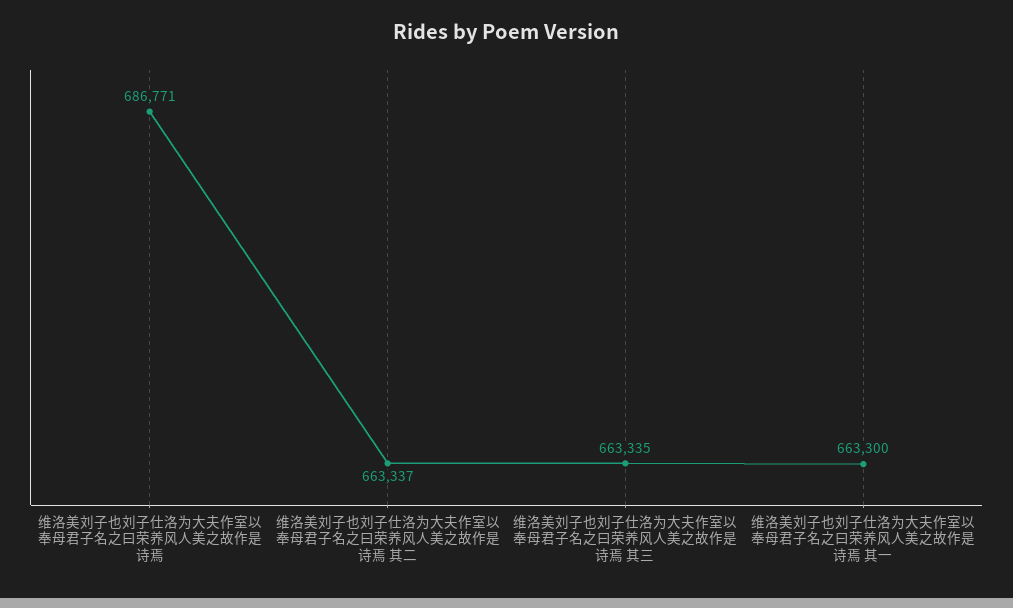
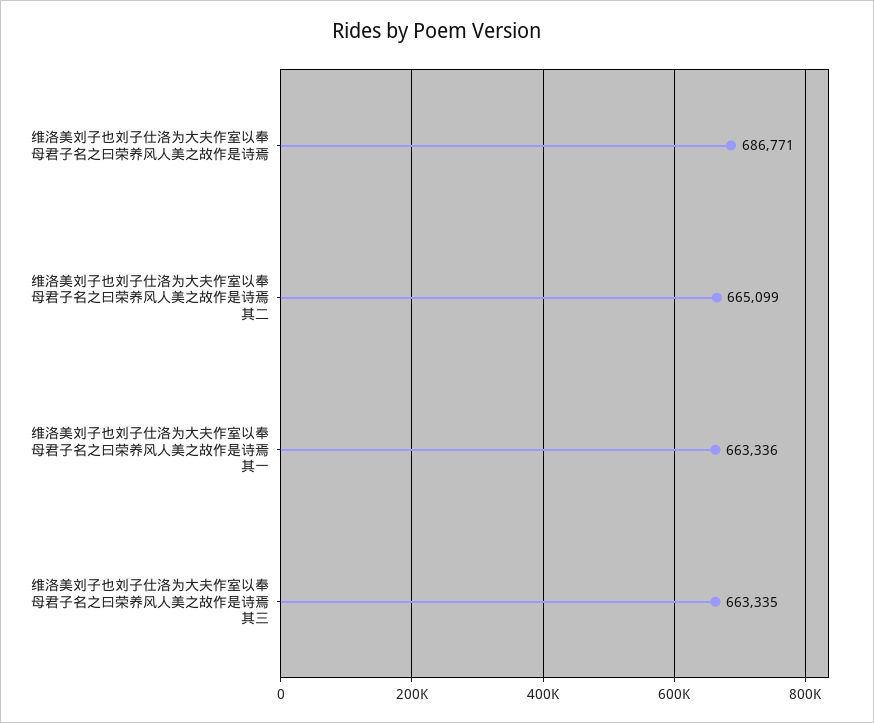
维洛美刘子也刘子仕洛为大夫作室以奉母君子名之曰荣养风人美之故作是诗焉 其二: 663337 -> 665099
维洛美刘子也刘子仕洛为大夫作室以奉母君子名之曰荣养风人美之故作是诗焉 其一: 663300 -> 663336

